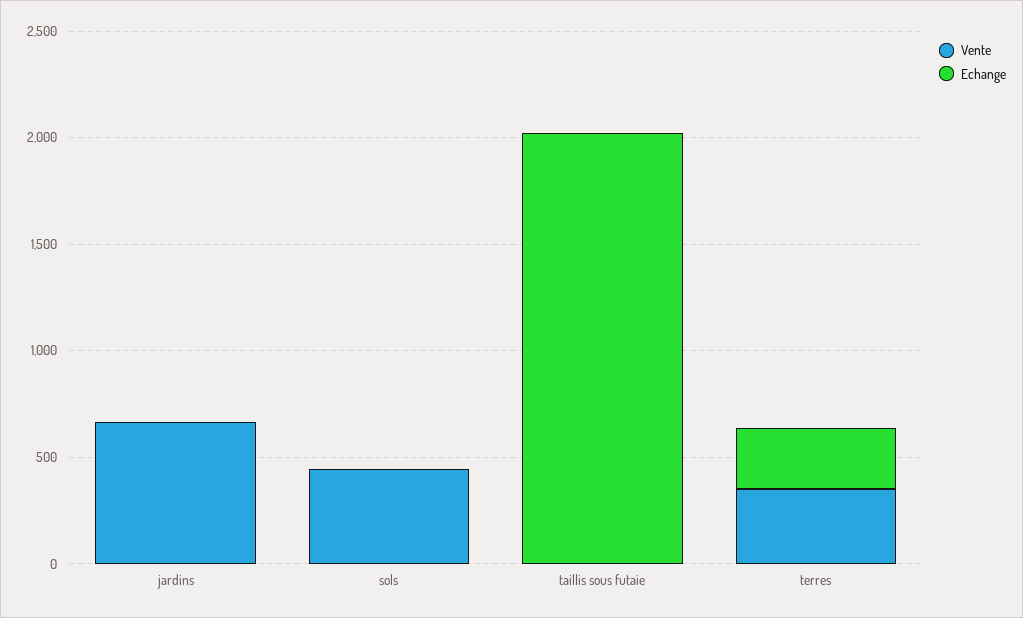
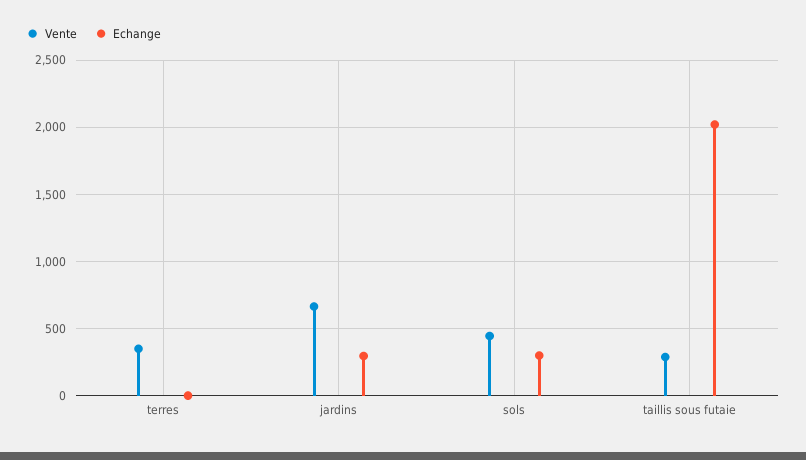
Echange, jardins: 0 -> 300
Echange, sols: 0 -> 300
Vente, taillis sous futaie: 0 -> 300
Echange, terres: 300 -> 0

